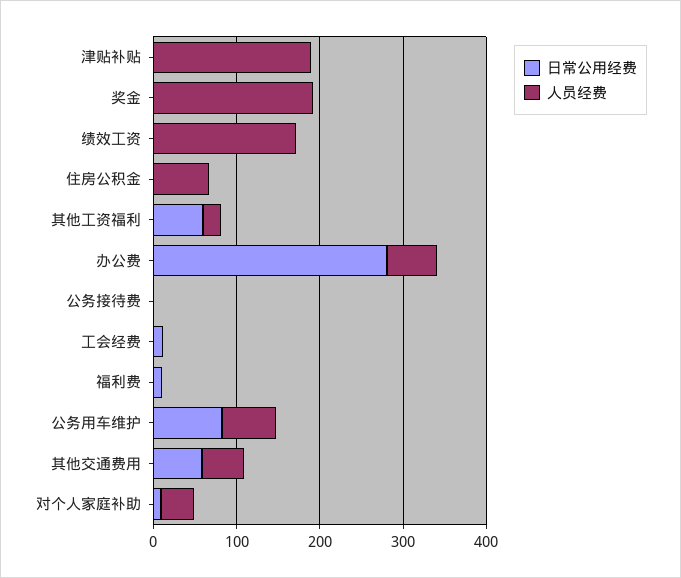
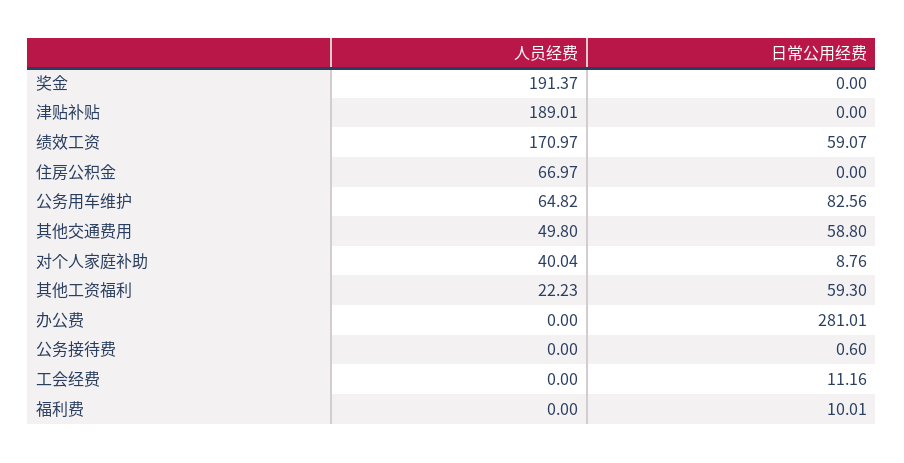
日常公用经费, 绩效工资: 0 -> 59.07
人员经费, 办公费: 60 -> 0

